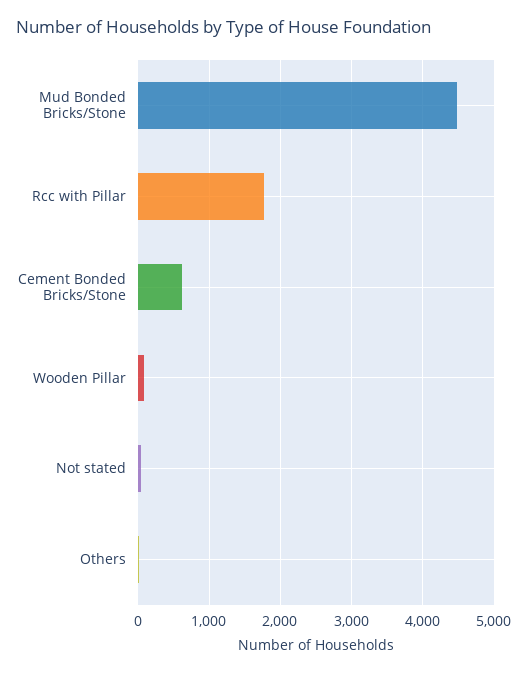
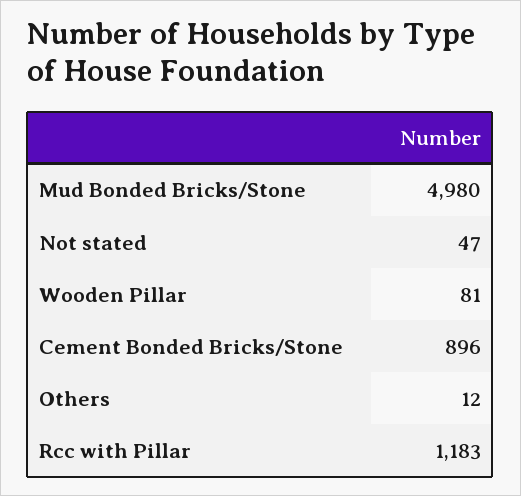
Mud Bonded Bricks/Stone: 4500 -> 4980
Rcc with Pillar: 1800 -> 1183
Cement Bonded Bricks/Stone: 600 -> 896

